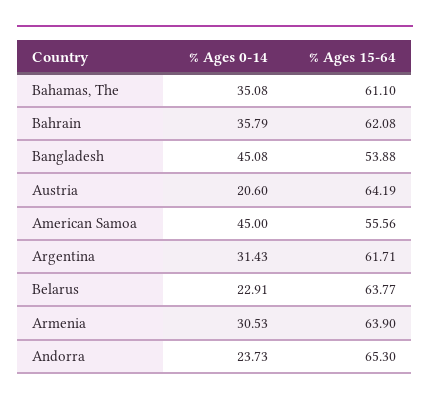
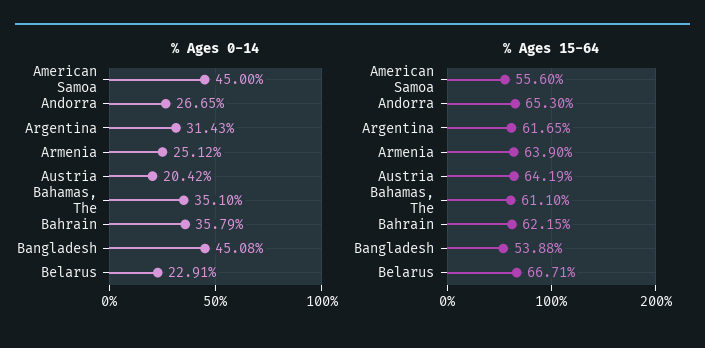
% Ages 0-14, Bahamas, The: 35.08 -> 35.1
% Ages 15-64, Bahrain: 62.08 -> 62.15
% Ages 0-14, Austria: 20.6 -> 20.42
% Ages 15-64, American Samoa: 55.56 -> 55.6
% Ages 15-64, Argentina: 61.71 -> 61.65
% Ages 15-64, Belarus: 63.77 -> 66.71
% Ages 0-14, Armenia: 30.53 -> 25.12
% Ages 0-14, Andorra: 23.73 -> 26.65

